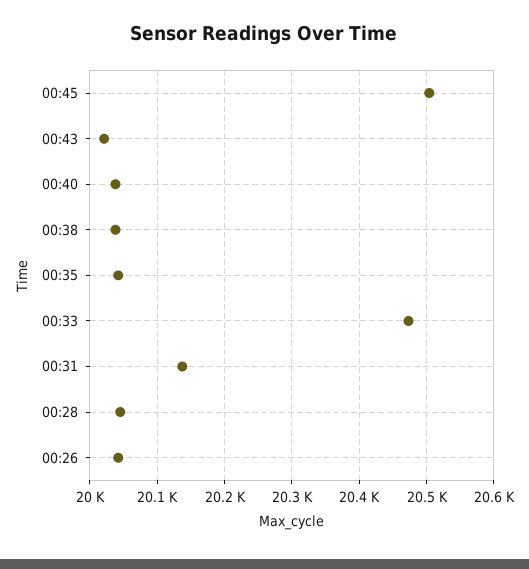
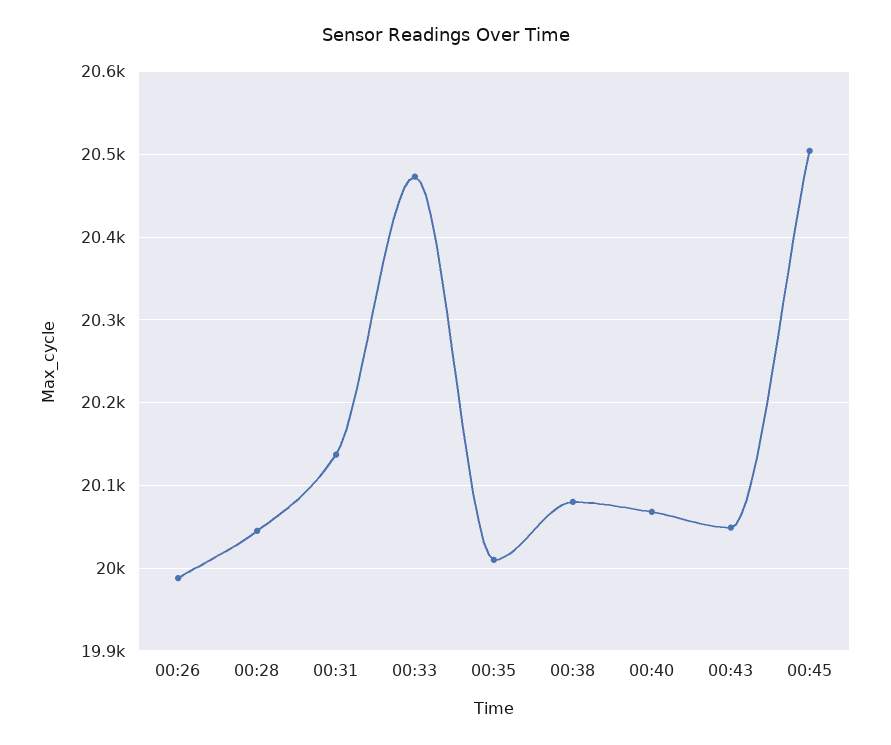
00:43: 20020 -> 20050
00:40: 20040 -> 20070
00:38: 20040 -> 20080
00:35: 20040 -> 20010
00:26: 20040 -> 19990

